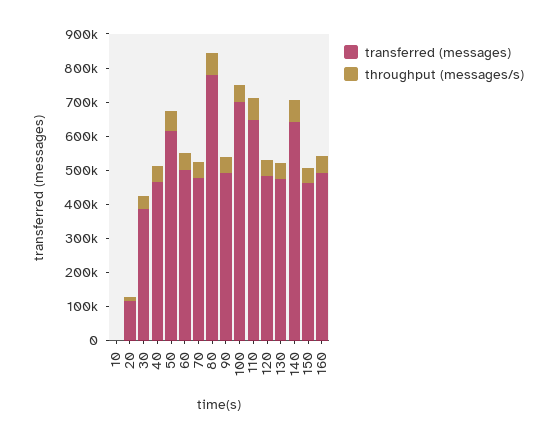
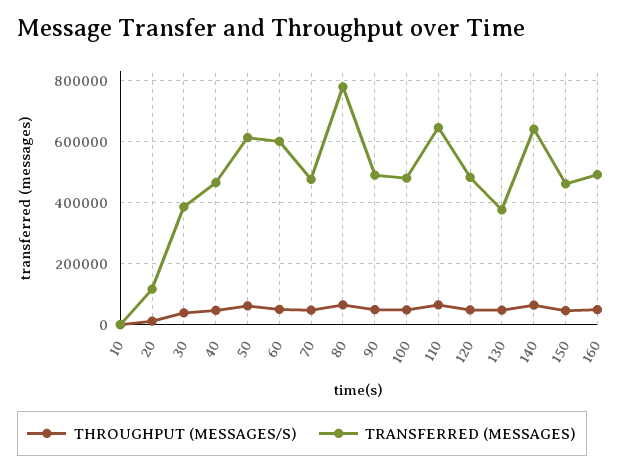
transferred (messages), 60: 500000 -> 600000
transferred (messages), 100: 700000 -> 480000
transferred (messages), 130: 475000 -> 380000

